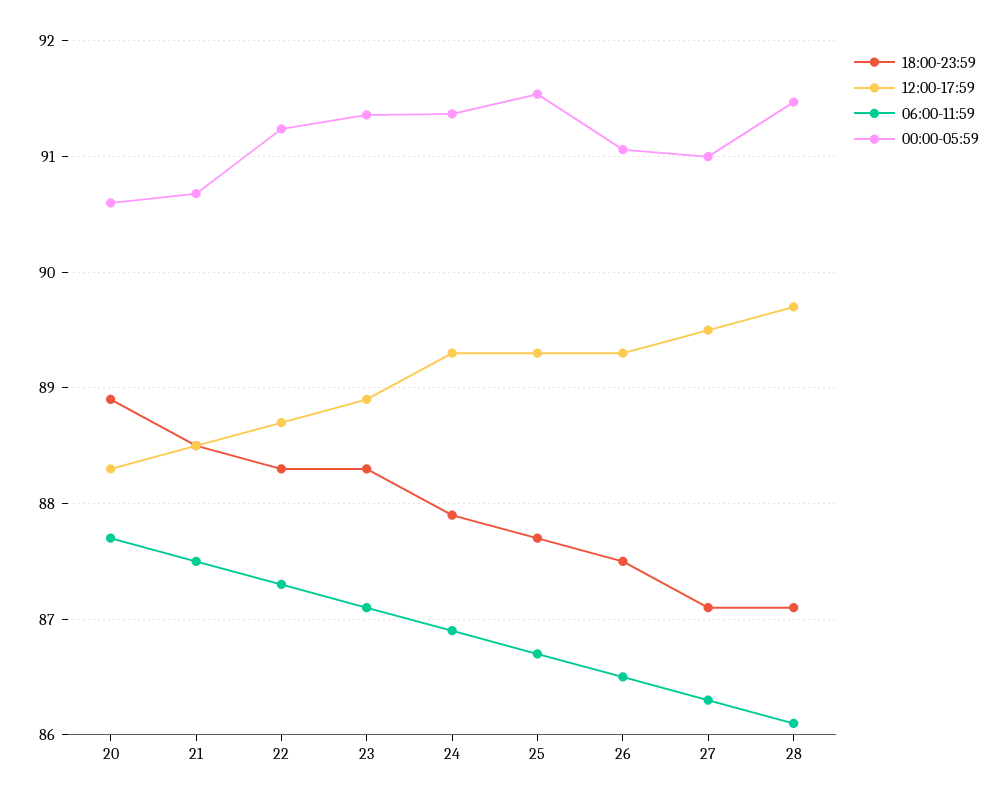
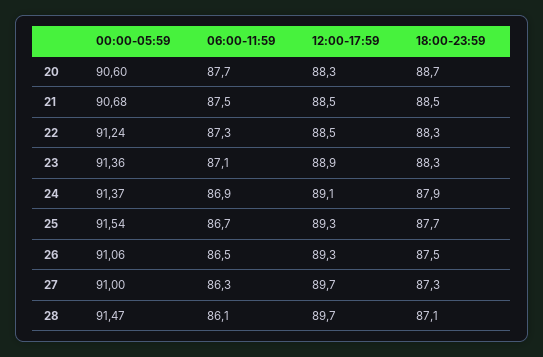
18:00-23:59, 20: 88.9 -> 88.7
12:00-17:59, 22: 88.7 -> 88.5
12:00-17:59, 24: 89.3 -> 89.1
18:00-23:59, 27: 87.1 -> 87.3
12:00-17:59, 27: 89.5 -> 89.7

